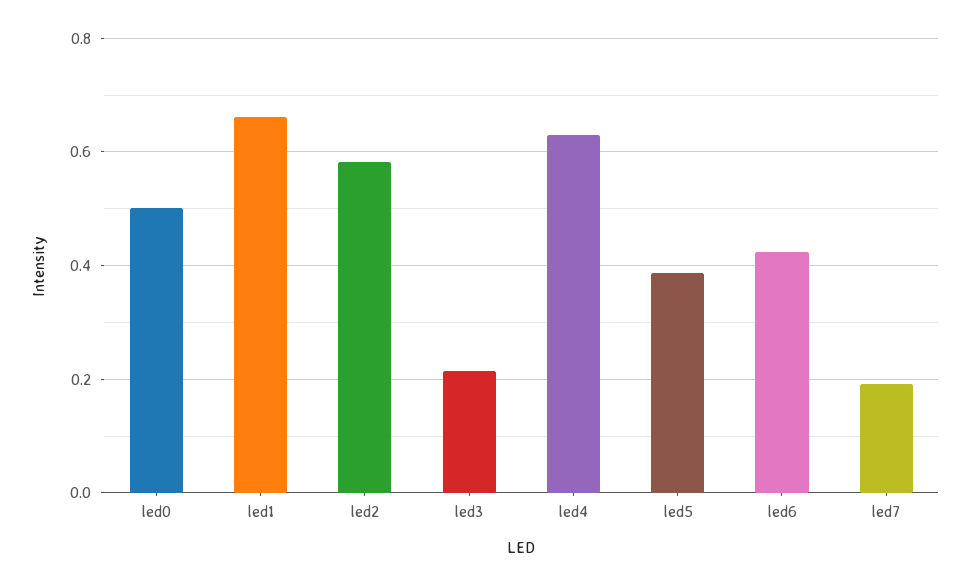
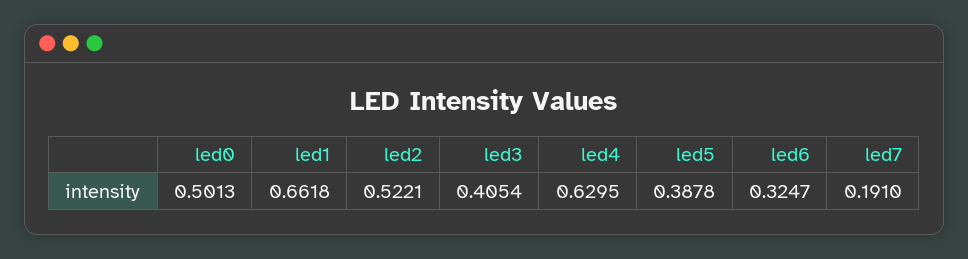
led2: 0.58 -> 0.5221
led3: 0.22 -> 0.4054
led6: 0.42 -> 0.3247

